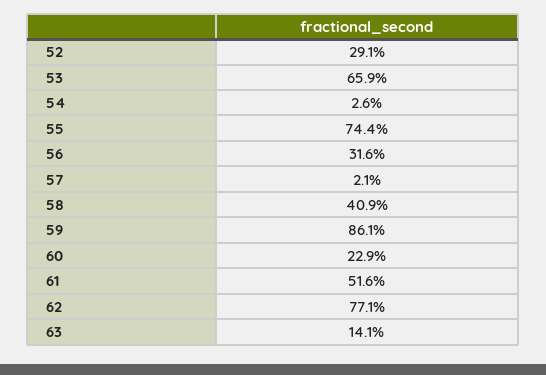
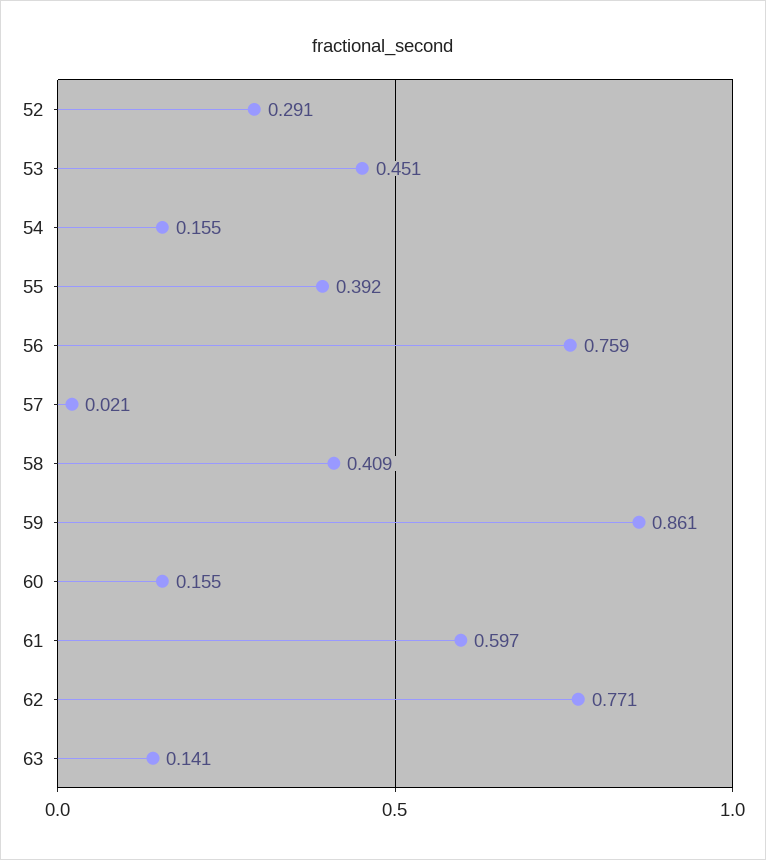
53: 0.659 -> 0.451
54: 0.026 -> 0.155
55: 0.744 -> 0.392
56: 0.316 -> 0.759
60: 0.229 -> 0.155
61: 0.516 -> 0.597

